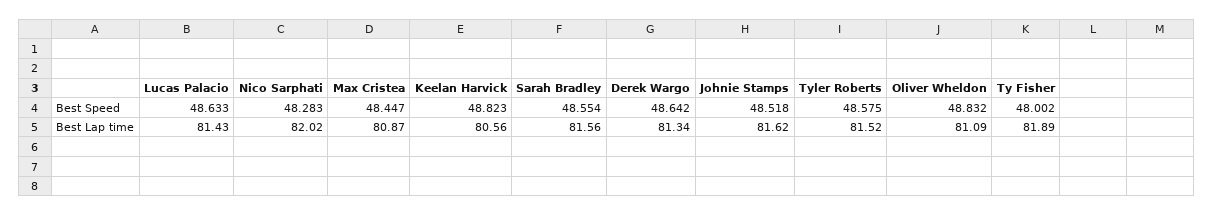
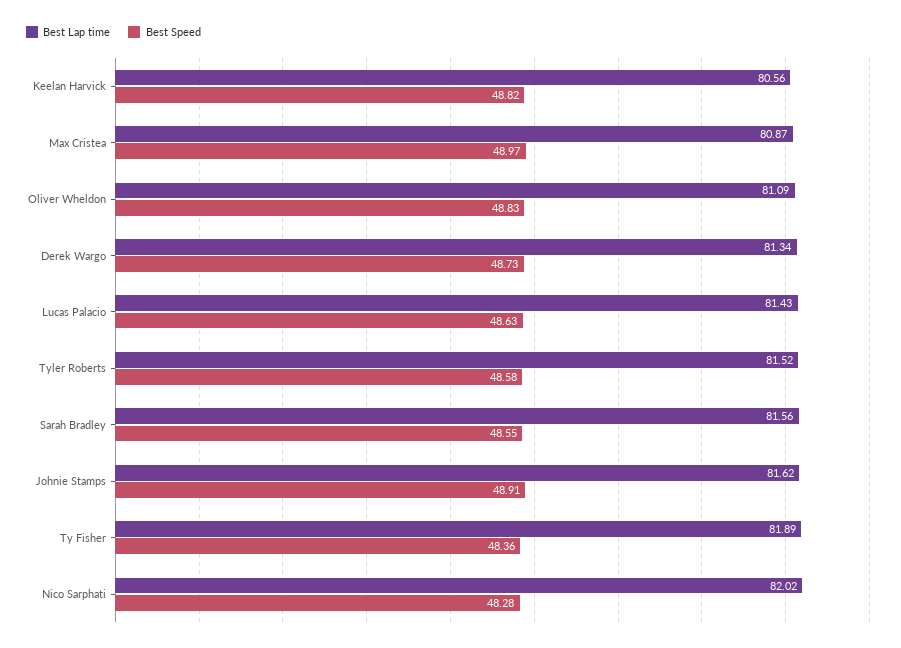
Best Speed, Max Cristea: 48.447 -> 48.97
Best Speed, Derek Wargo: 48.642 -> 48.73
Best Speed, Johnie Stamps: 48.518 -> 48.91
Best Speed, Ty Fisher: 48.002 -> 48.36

